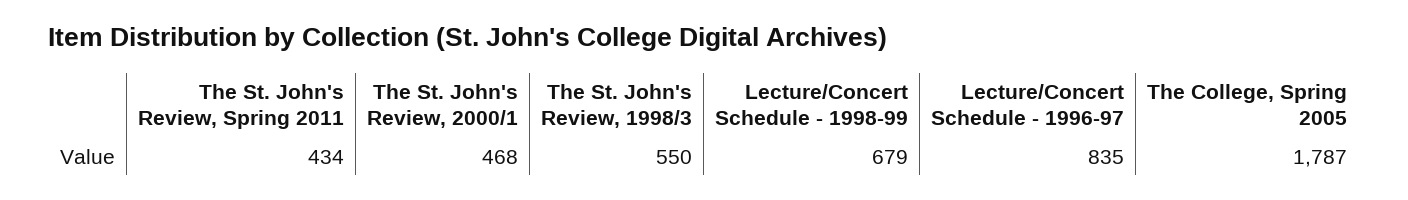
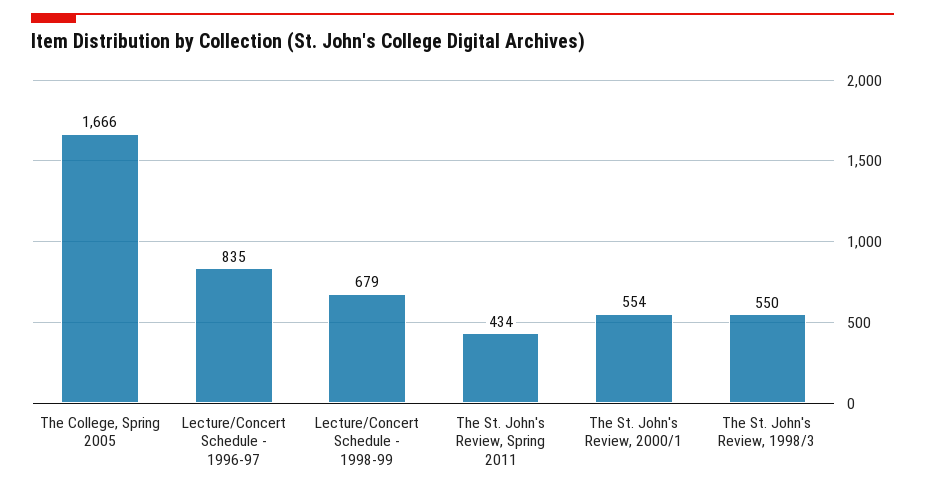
The St. John's Review, 2000/1: 468 -> 554
The College, Spring 2005: 1787 -> 1666

